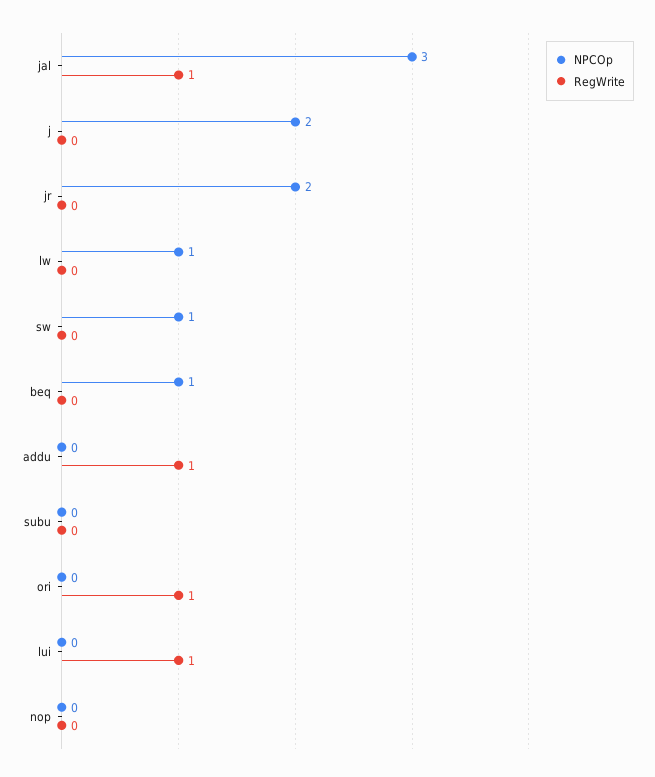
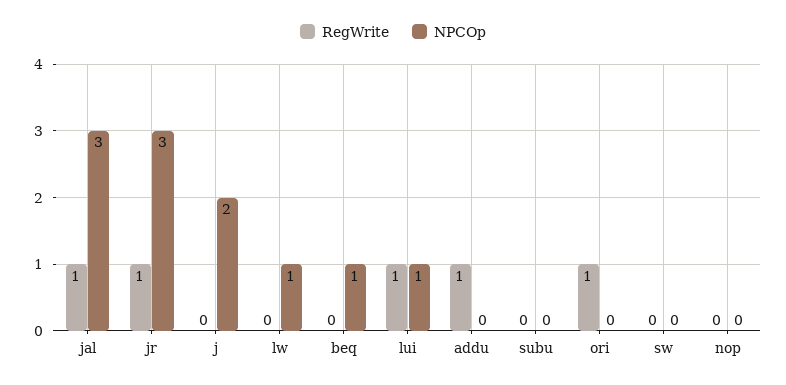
NPCOp, jr: 2 -> 3
RegWrite, jr: 0 -> 1
NPCOp, sw: 1 -> 0
NPCOp, lui: 0 -> 1

